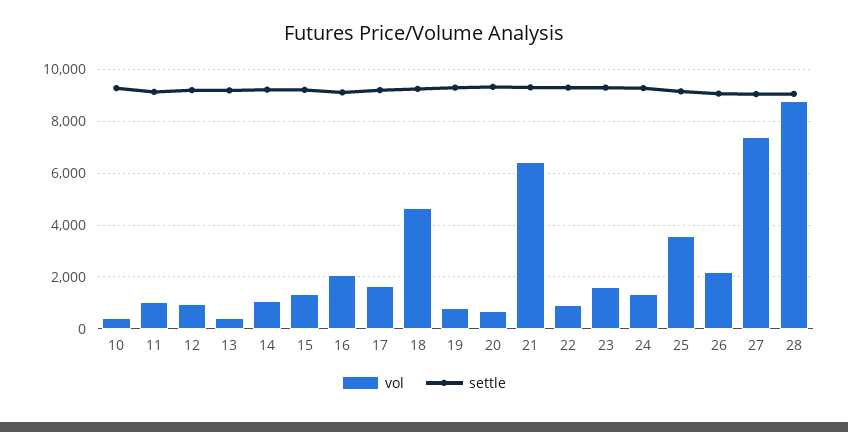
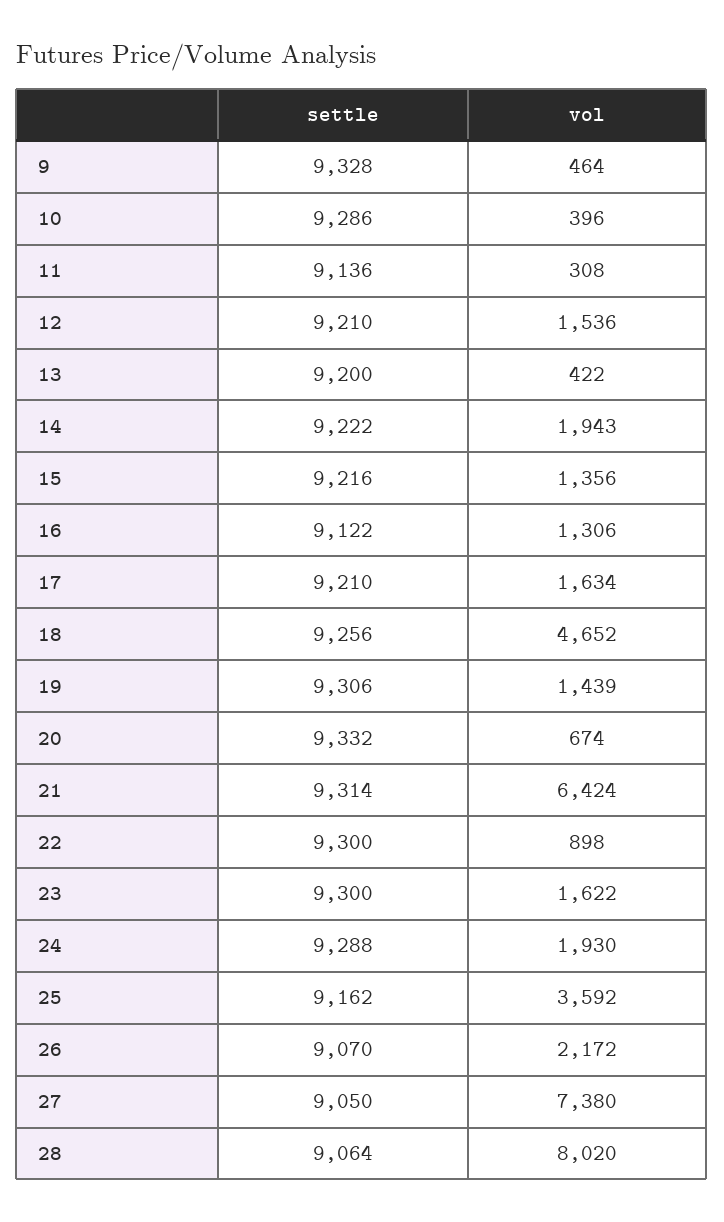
vol, 11: 1000 -> 308
vol, 12: 1000 -> 1536
vol, 14: 1000 -> 1943
vol, 16: 2000 -> 1306
vol, 19: 750 -> 1439
vol, 24: 1250 -> 1930
vol, 28: 8750 -> 8020
settle, 9: none -> 9328
vol, 9: none -> 464

